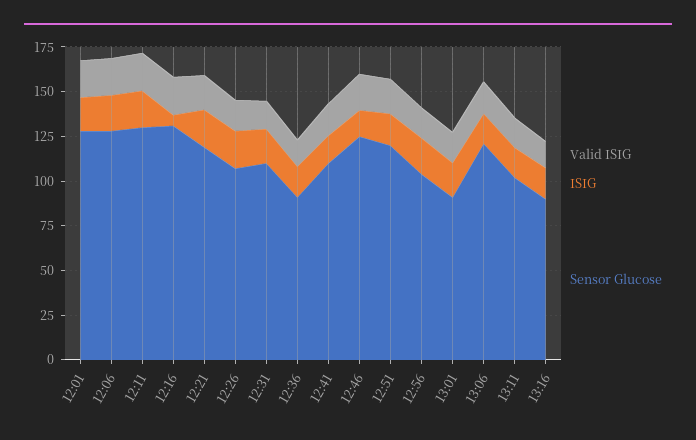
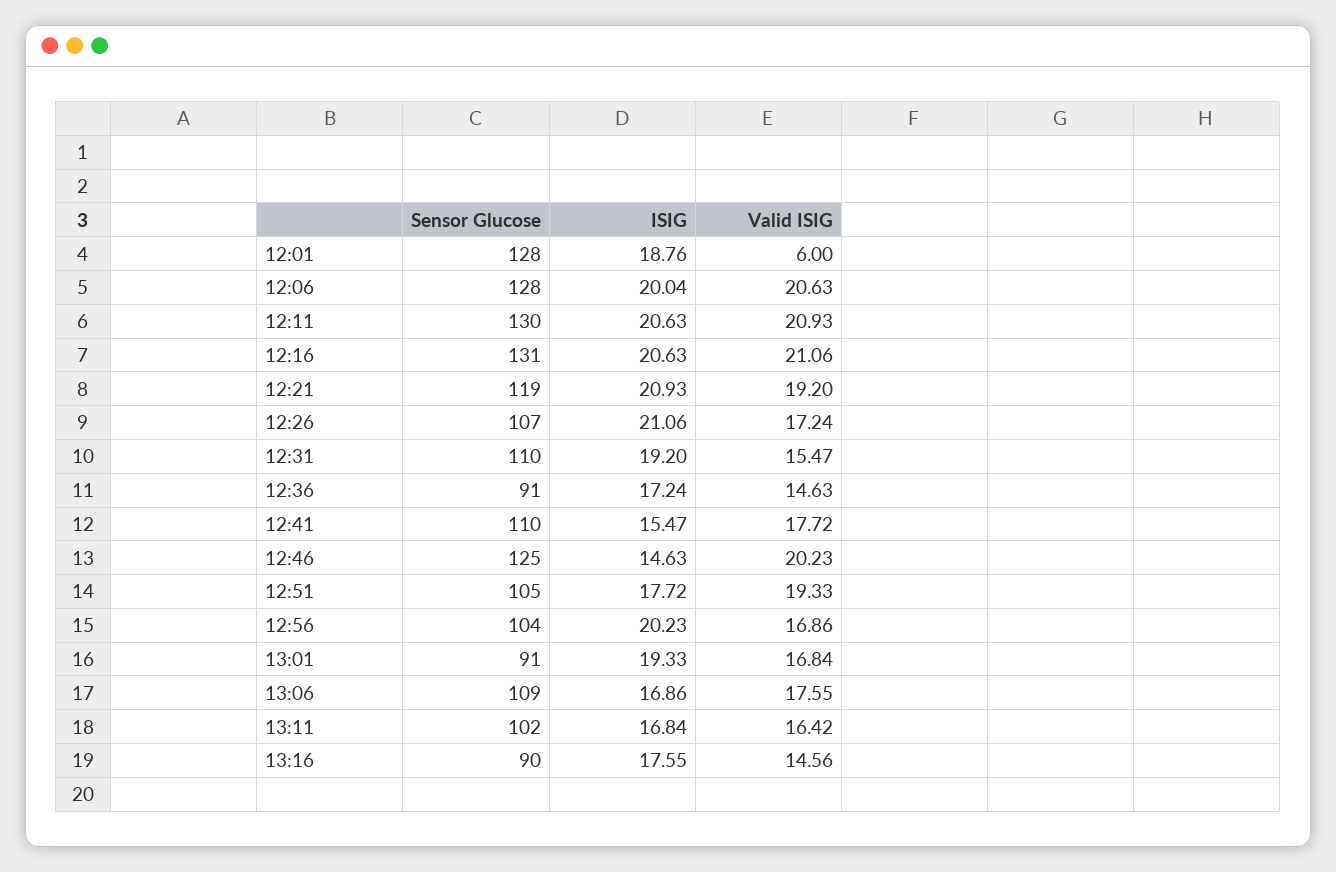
Valid ISIG, 12:01: 20 -> 6
ISIG, 12:16: 5 -> 20.63
Sensor Glucose, 12:51: 120 -> 105
Sensor Glucose, 13:06: 120 -> 109

